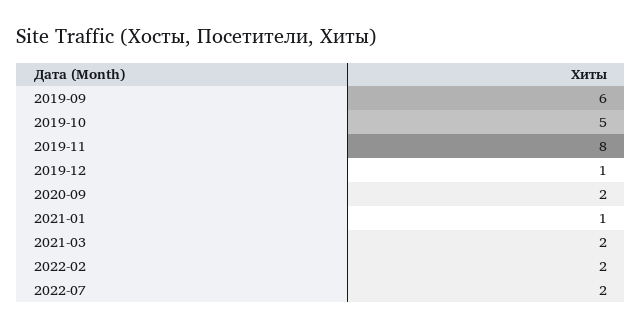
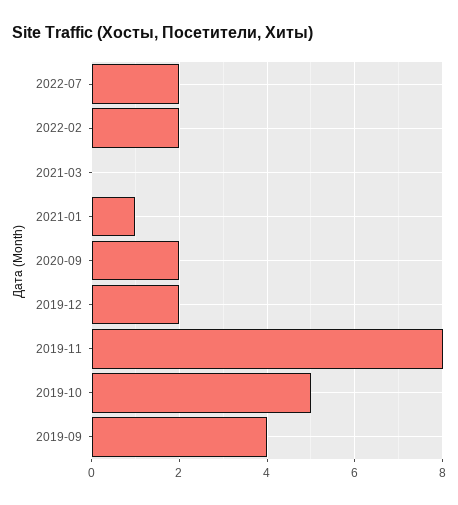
2019-09: 6 -> 4
2019-12: 1 -> 2
2021-03: 2 -> 0

